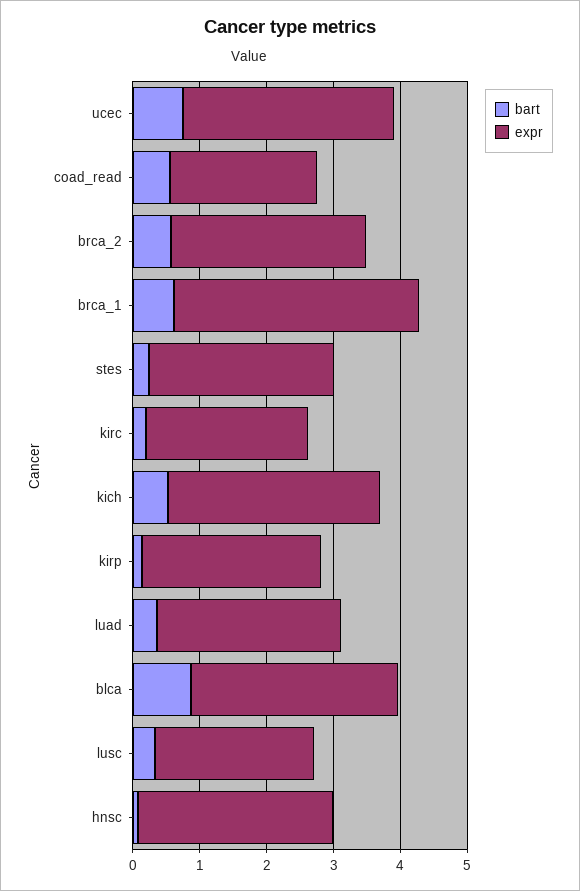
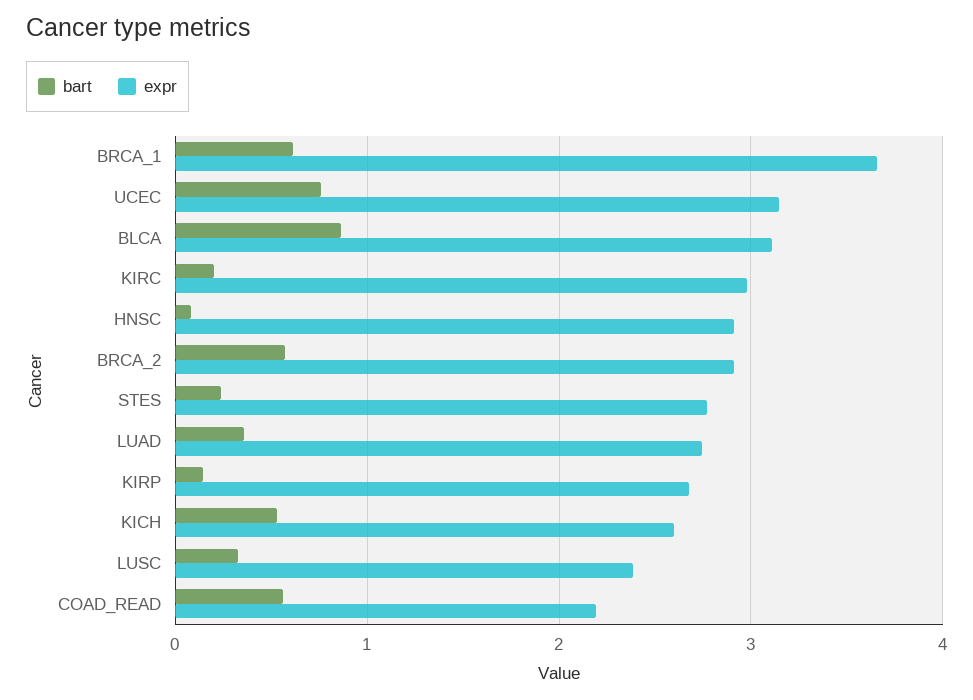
expr, kirc: 2.4 -> 3
expr, kich: 3.2 -> 2.6

